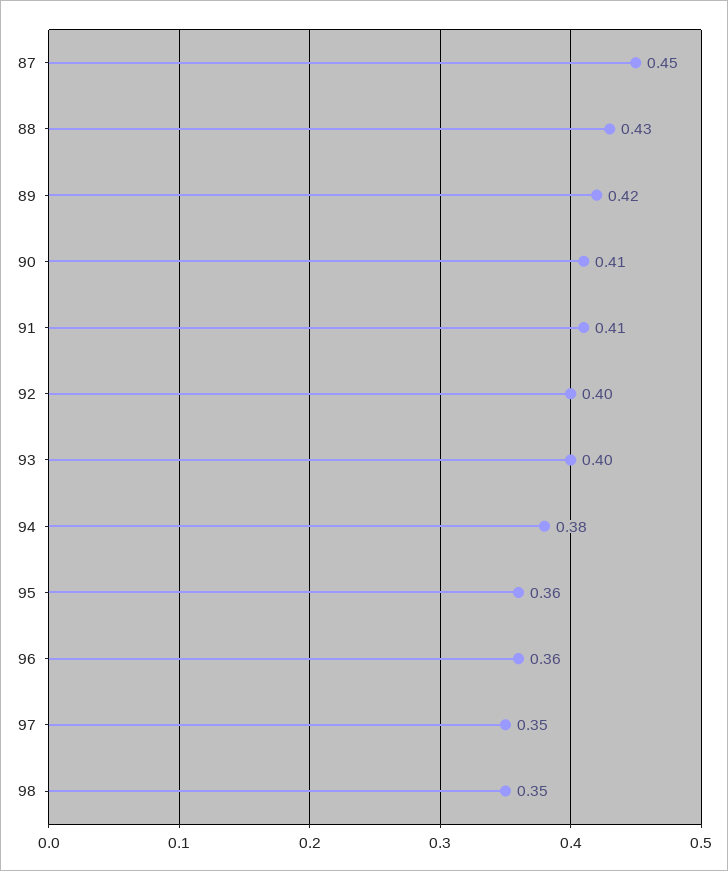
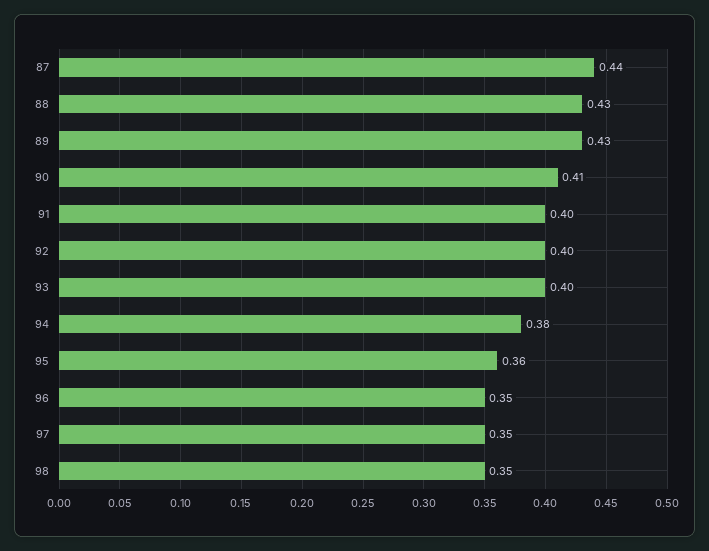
87: 0.45 -> 0.44
89: 0.42 -> 0.43
91: 0.41 -> 0.4
96: 0.36 -> 0.35

